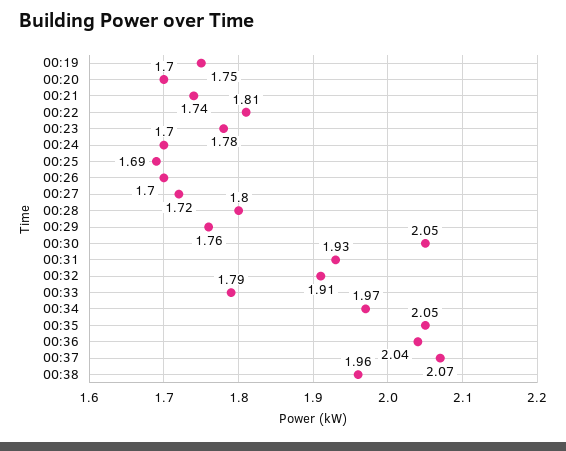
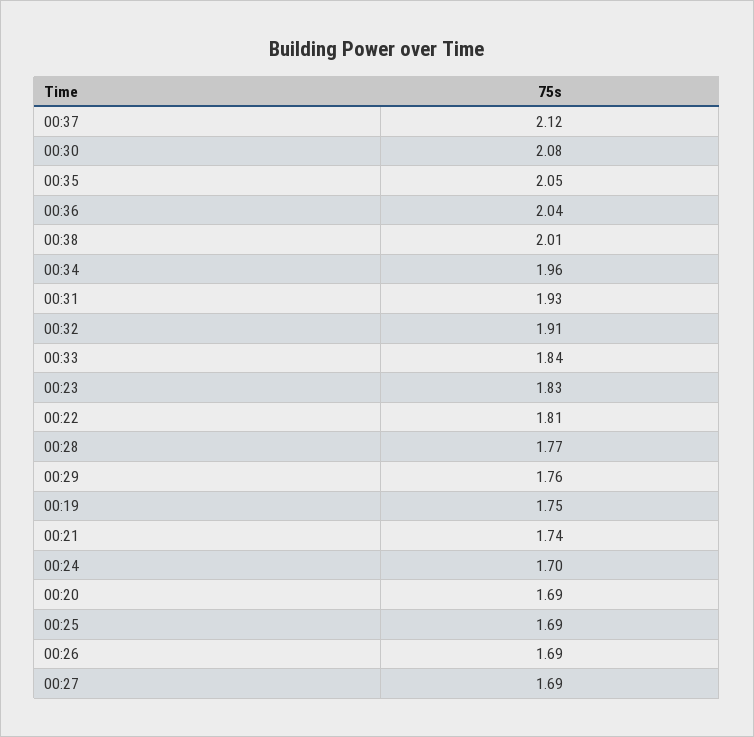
00:20: 1.7 -> 1.69
00:23: 1.78 -> 1.83
00:26: 1.7 -> 1.69
00:27: 1.72 -> 1.69
00:28: 1.8 -> 1.77
00:30: 2.05 -> 2.08
00:33: 1.79 -> 1.84
00:34: 1.97 -> 1.96
00:37: 2.07 -> 2.12
00:38: 1.96 -> 2.01

